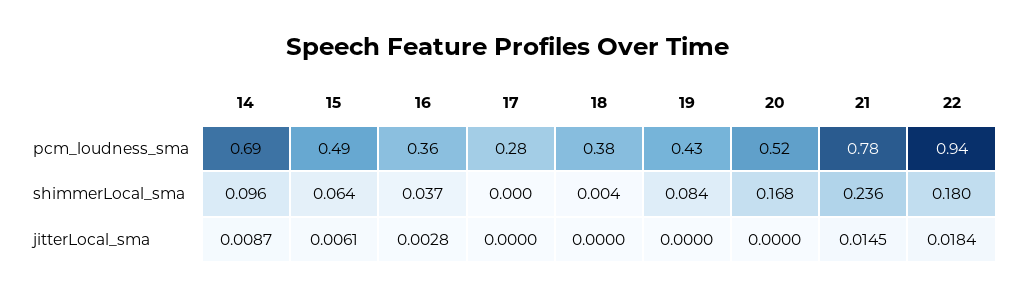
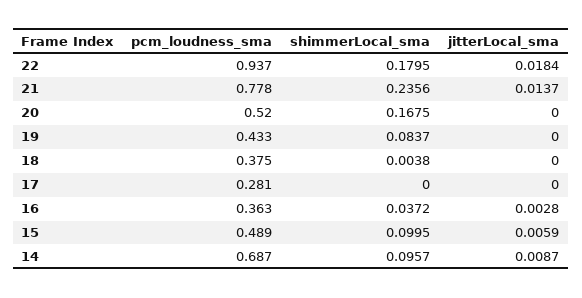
15, shimmerLocal_sma: 0.064 -> 0.0995
15, jitterLocal_sma: 0.0061 -> 0.0059
21, jitterLocal_sma: 0.0145 -> 0.0137

